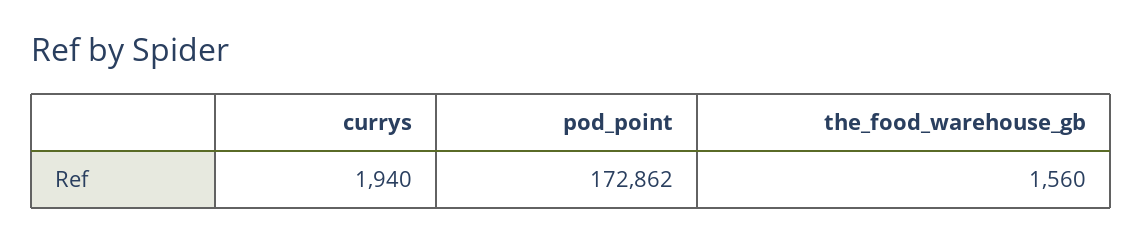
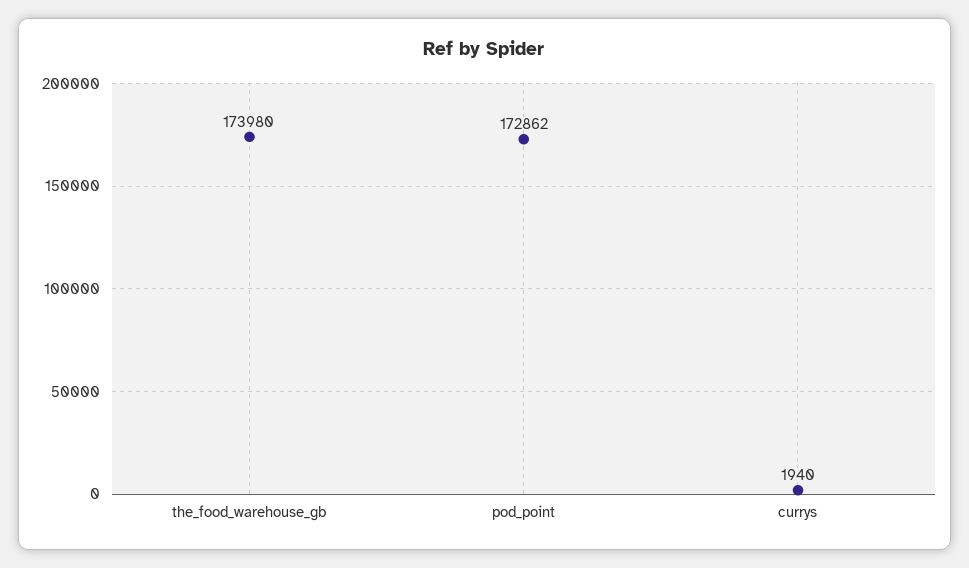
the_food_warehouse_gb: 1560 -> 173980

